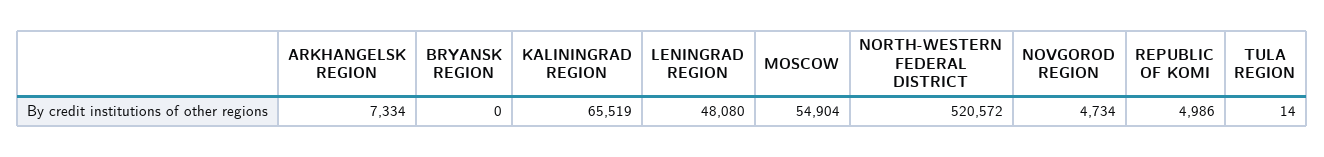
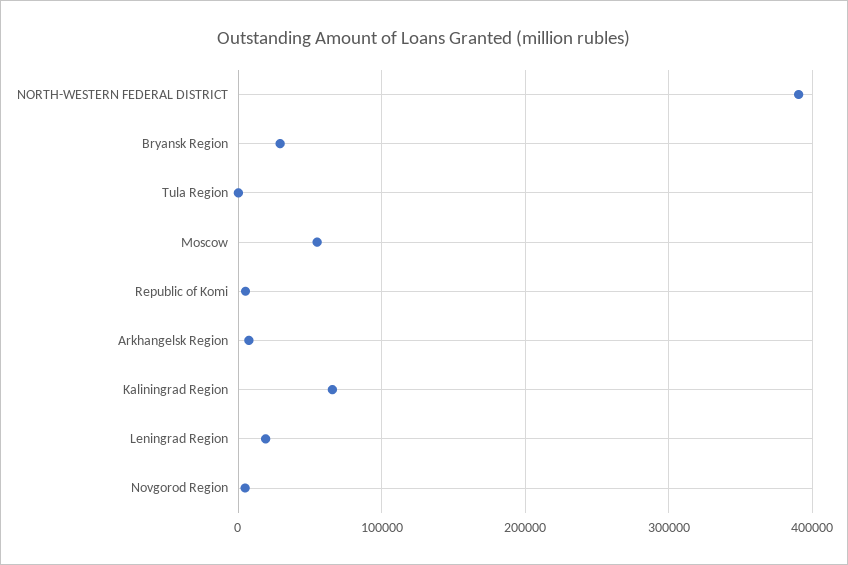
BRYANSK REGION: 0 -> 30000
LENINGRAD REGION: 48080 -> 20000
NORTH-WESTERN FEDERAL DISTRICT: 520572 -> 390000

